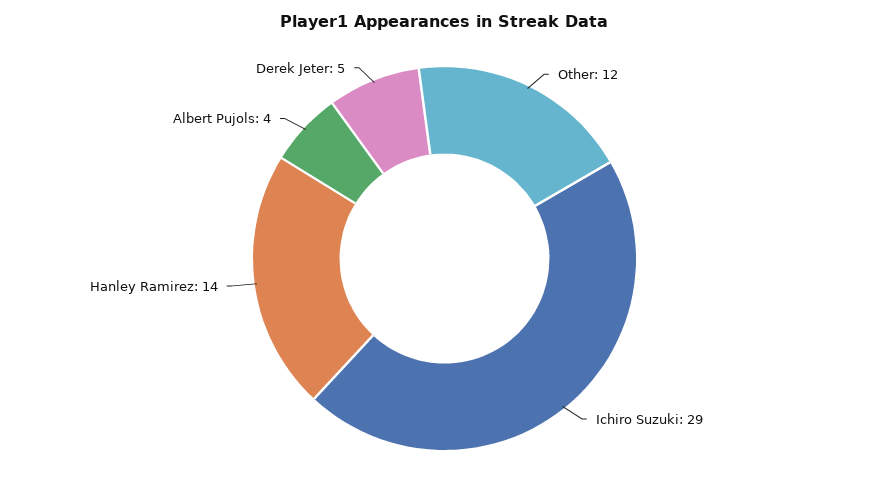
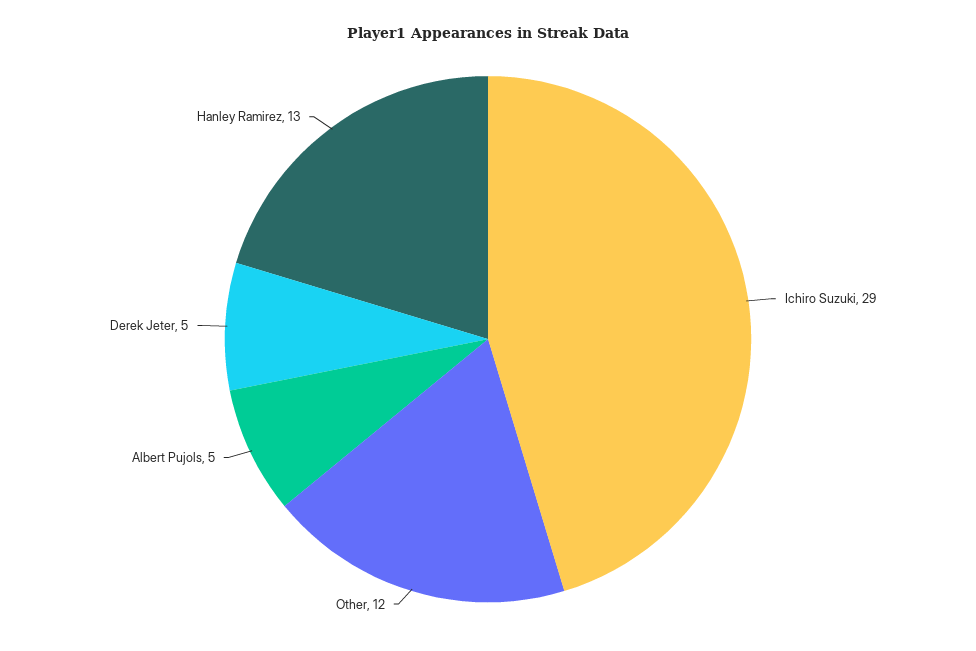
Hanley Ramirez: 14 -> 13
Albert Pujols: 4 -> 5

